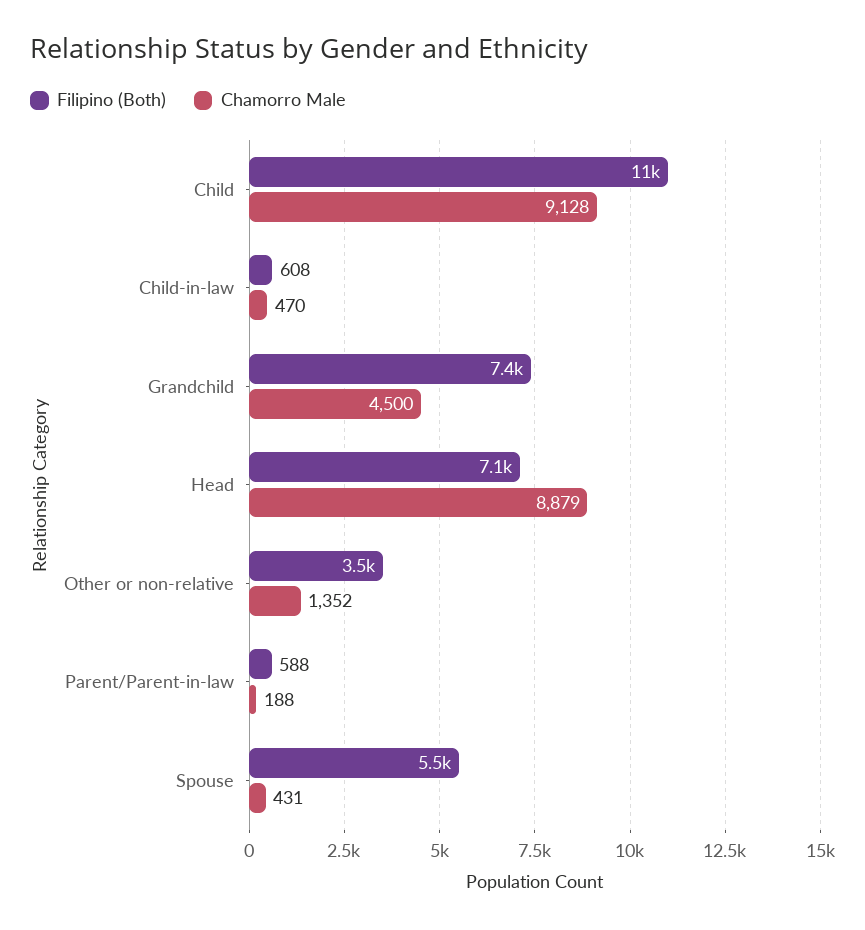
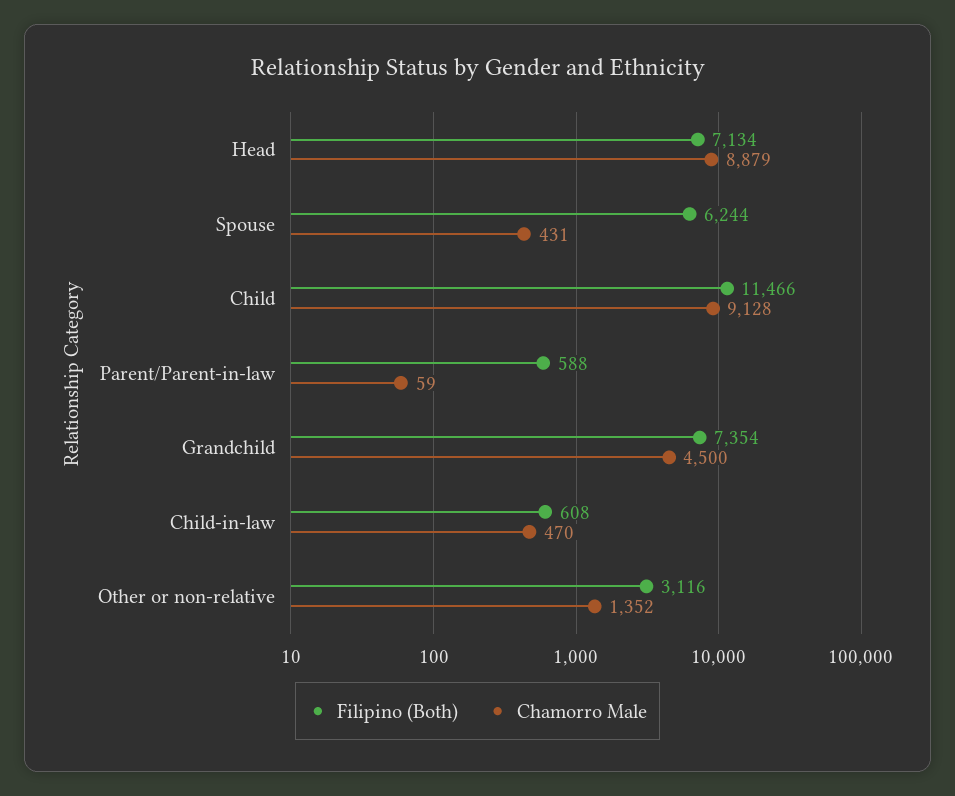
Filipino (Both), Other or non-relative: 3500 -> 3116
Chamorro Male, Parent/Parent-in-law: 188 -> 59
Filipino (Both), Spouse: 5500 -> 6244

